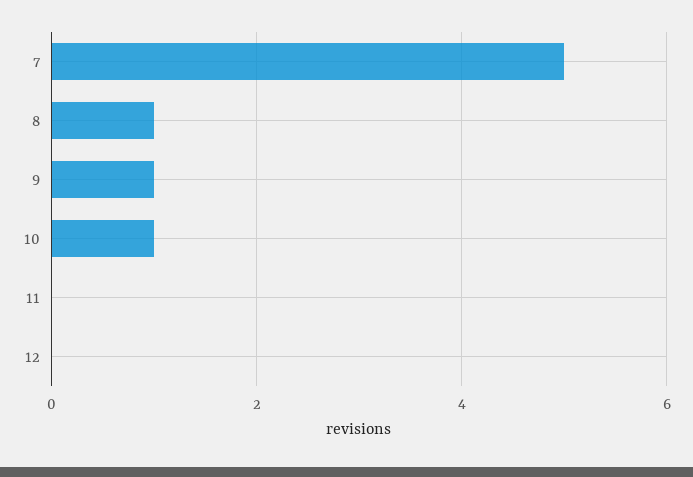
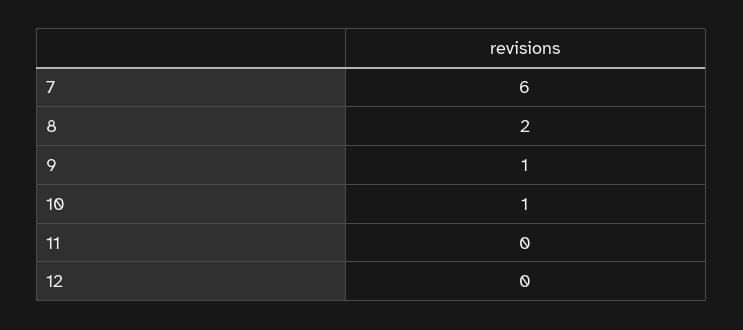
7: 5 -> 6
8: 1 -> 2

